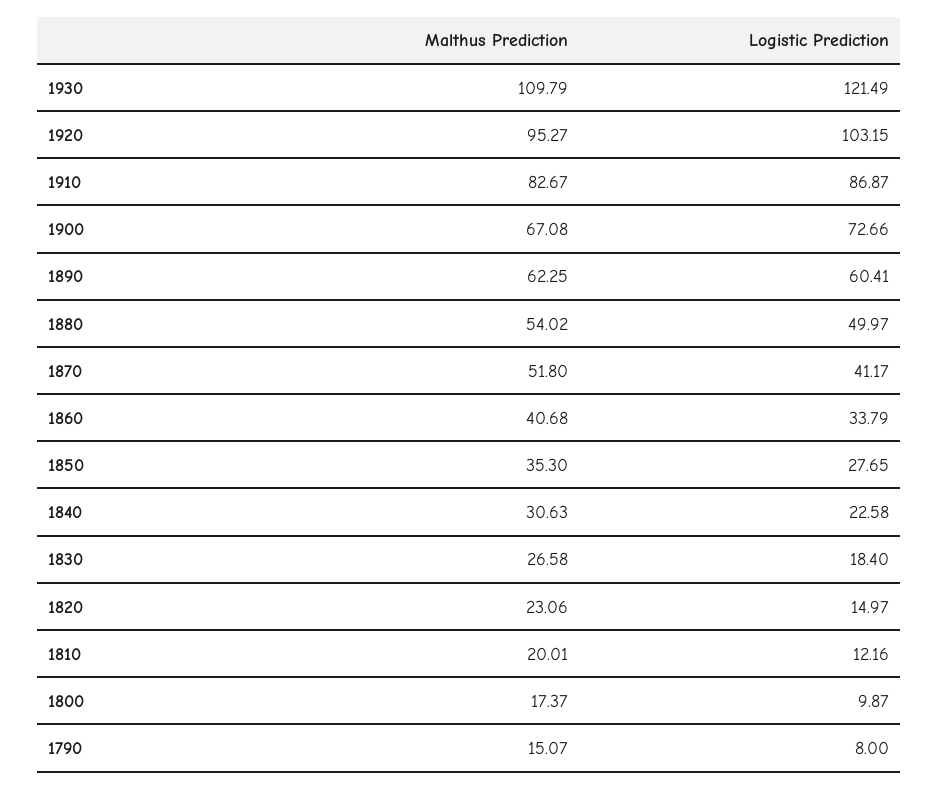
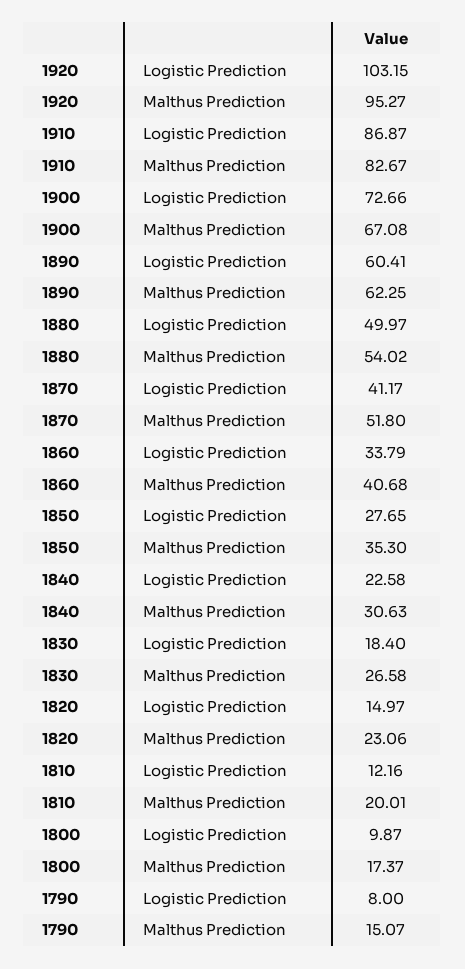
Malthus Prediction, 1930: 109.79 -> none
Logistic Prediction, 1930: 121.49 -> none

